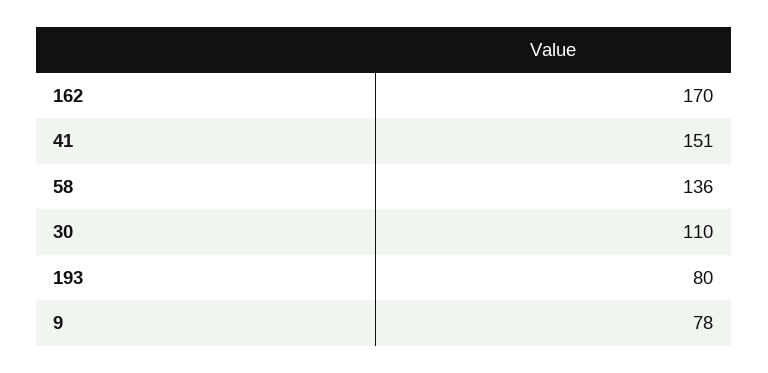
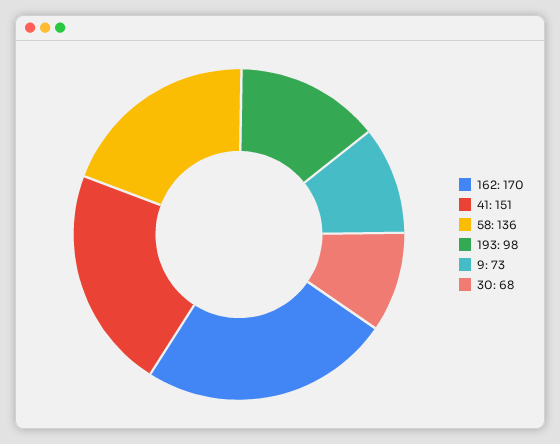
30: 110 -> 68
193: 80 -> 98
9: 78 -> 73

